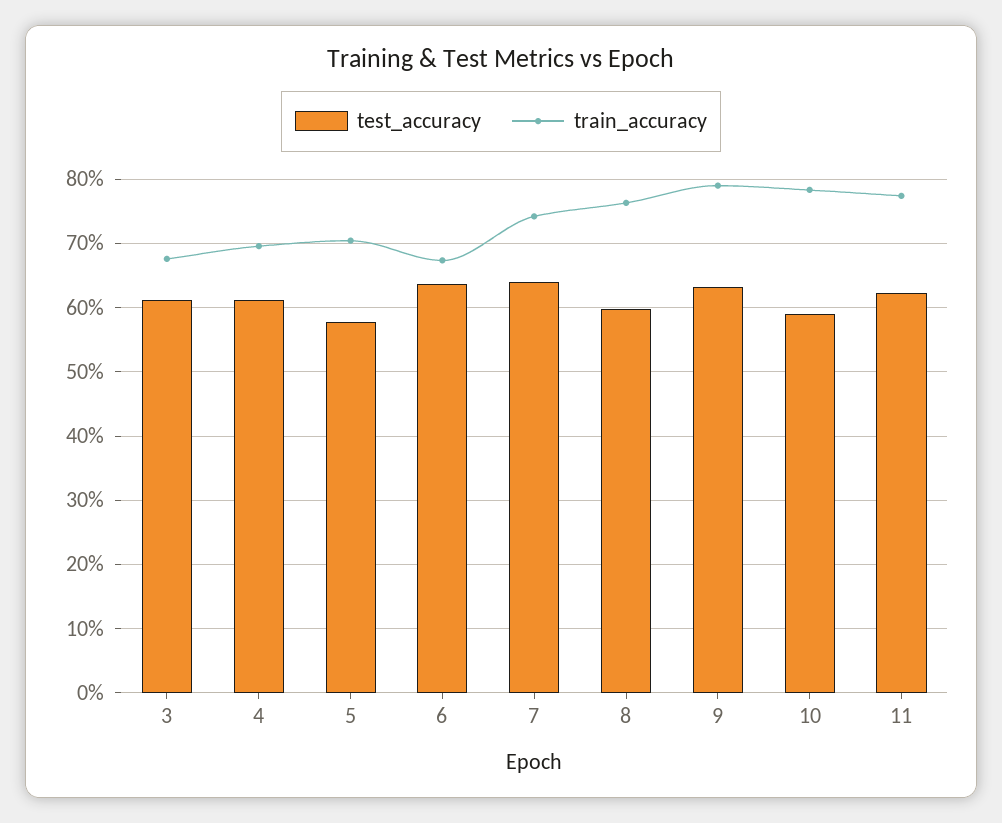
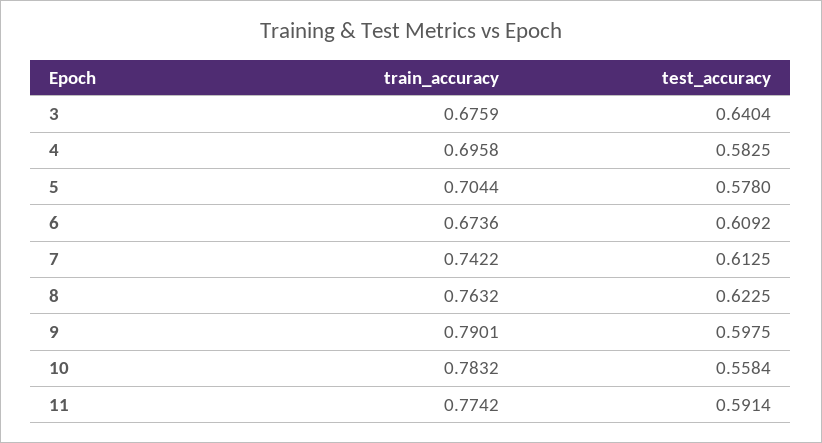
test_accuracy, 3: 0.61 -> 0.6404
test_accuracy, 4: 0.61 -> 0.5825
test_accuracy, 6: 0.64 -> 0.6092
test_accuracy, 7: 0.64 -> 0.6125
test_accuracy, 8: 0.6 -> 0.6225
test_accuracy, 9: 0.63 -> 0.5975
test_accuracy, 10: 0.59 -> 0.5584
test_accuracy, 11: 0.62 -> 0.5914

